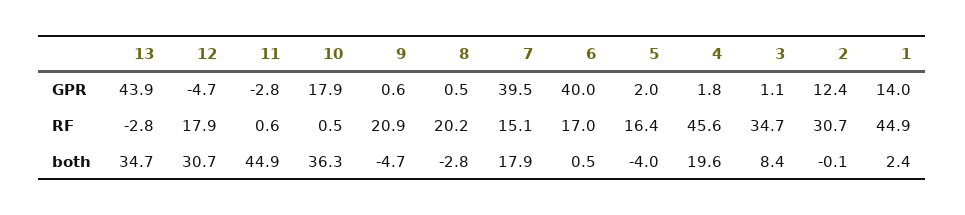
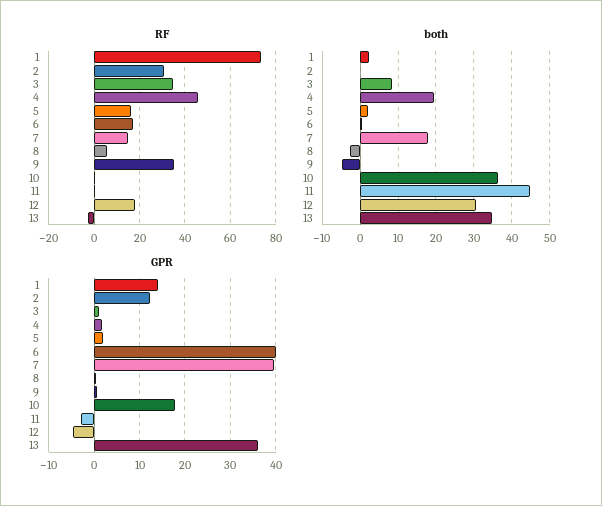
GPR, 13: 43.9 -> 36
RF, 9: 20.9 -> 35
RF, 8: 20.2 -> 5
RF, 1: 44.9 -> 75
both, 5: -4 -> 2

